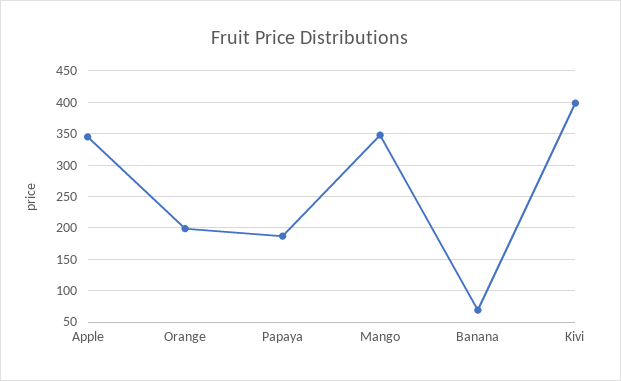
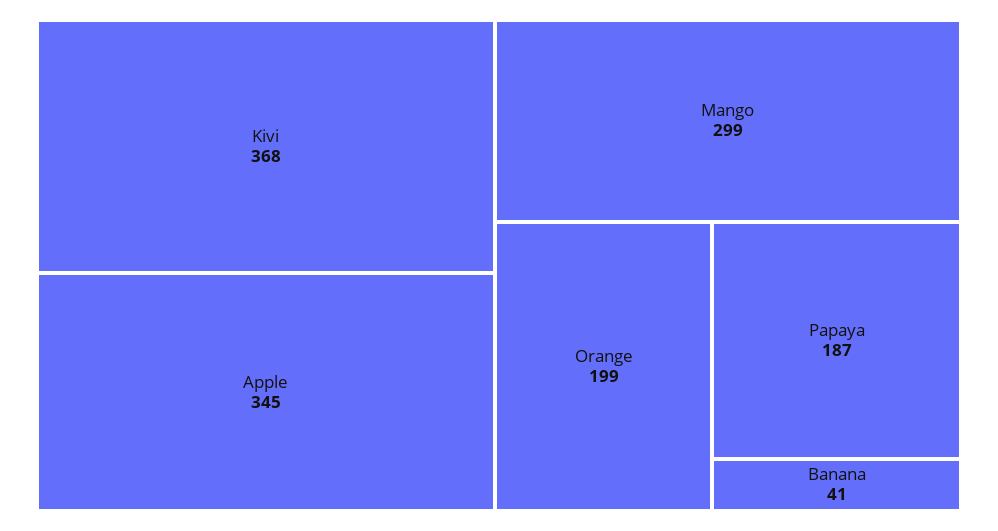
Mango: 350 -> 299
Banana: 70 -> 41
Kivi: 400 -> 368

